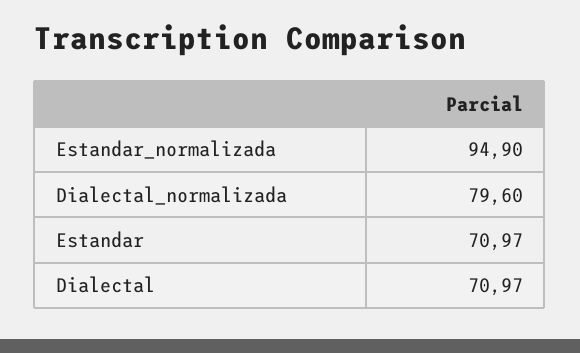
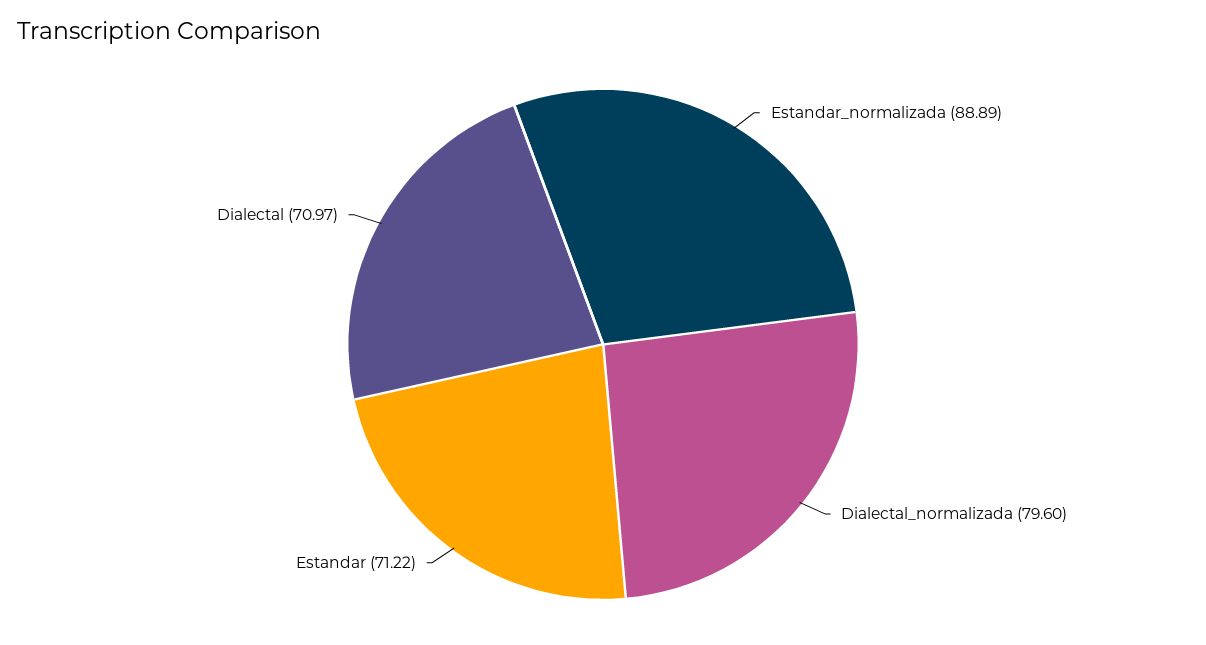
Estandar_normalizada: 94.9 -> 88.89
Estandar: 70.97 -> 71.22

